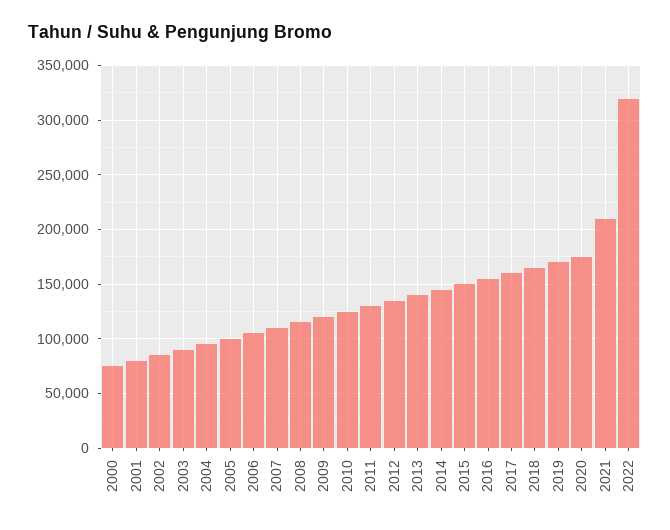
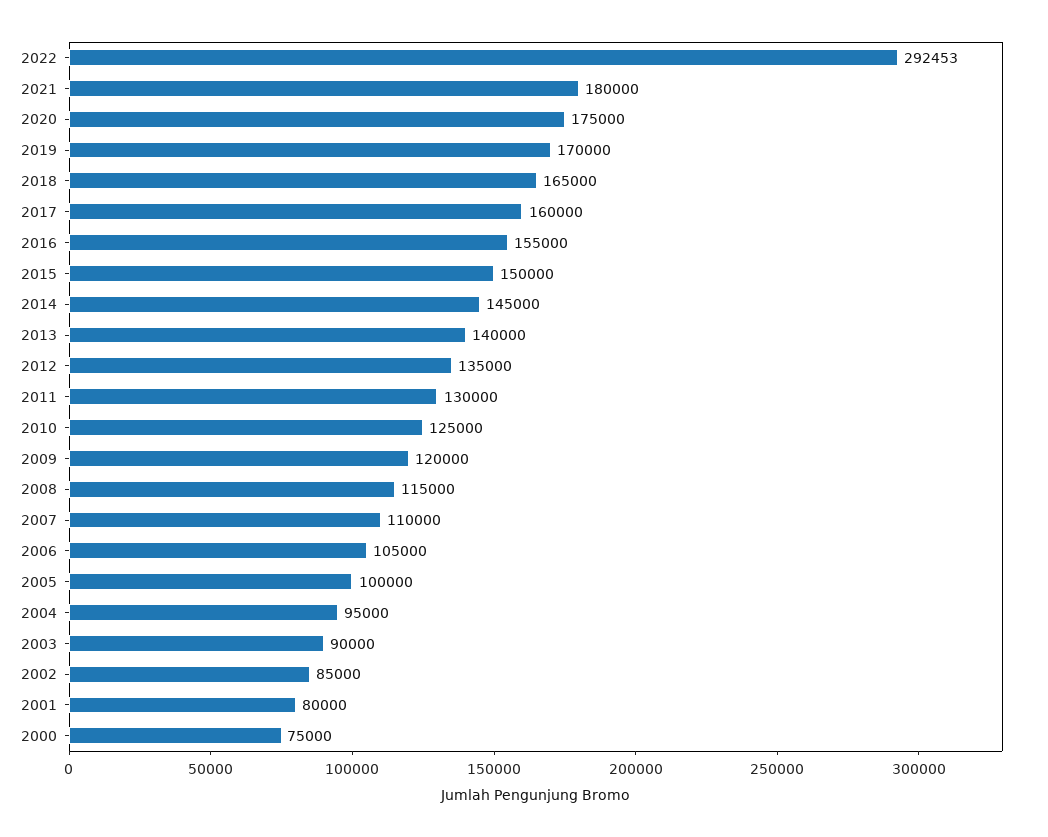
2021: 210000 -> 180000
2022: 320000 -> 292453

